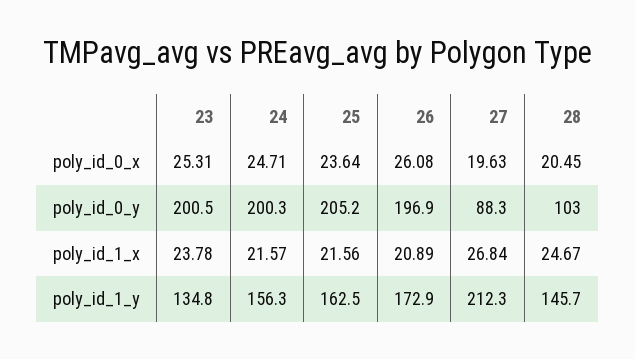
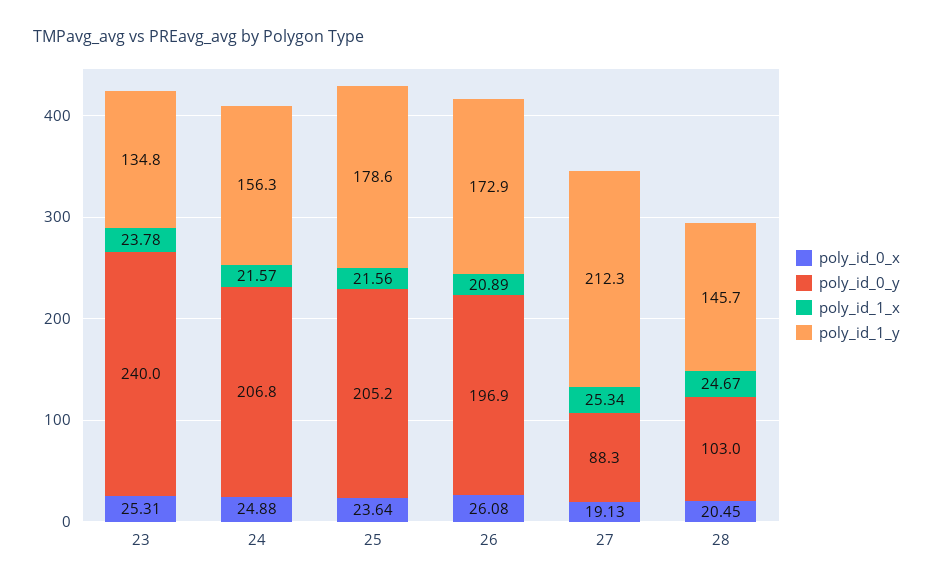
poly_id_0_x, 24: 24.71 -> 24.88
poly_id_0_x, 27: 19.63 -> 19.13
poly_id_0_y, 23: 200.5 -> 240
poly_id_0_y, 24: 200.3 -> 206.8
poly_id_1_x, 27: 26.84 -> 25.34
poly_id_1_y, 25: 162.5 -> 178.6

